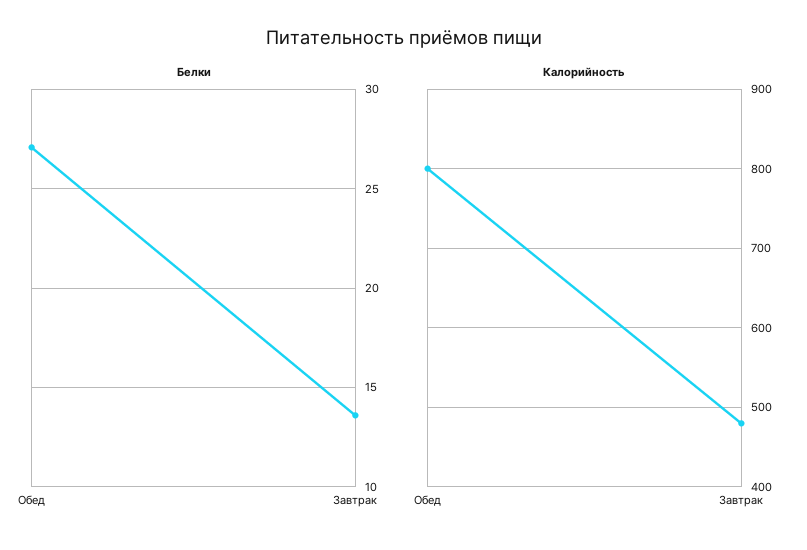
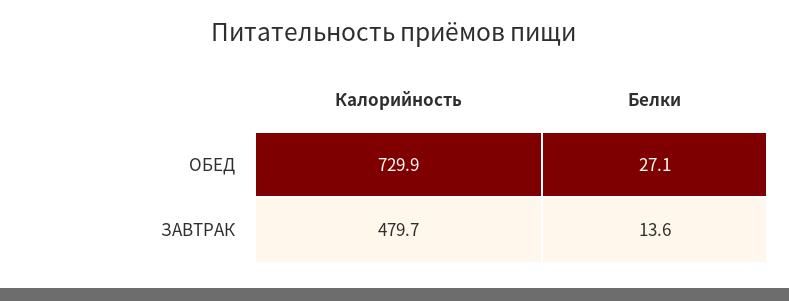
Калорийность, Обед: 800 -> 729.9

